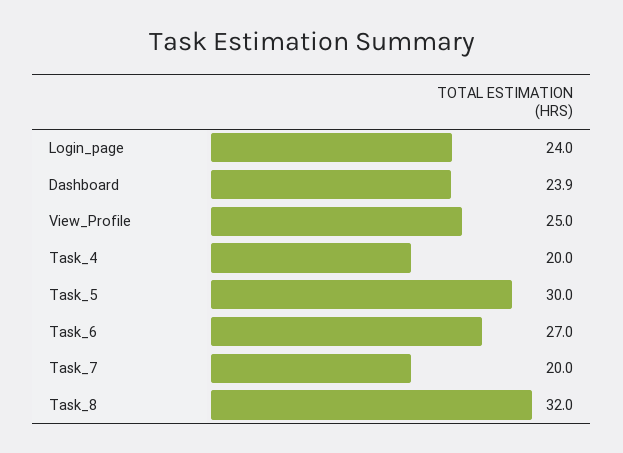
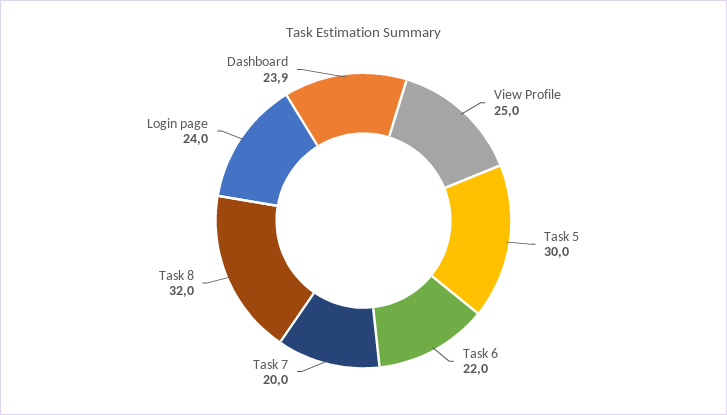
Task_4: 20 -> none
Task_6: 27 -> 22

